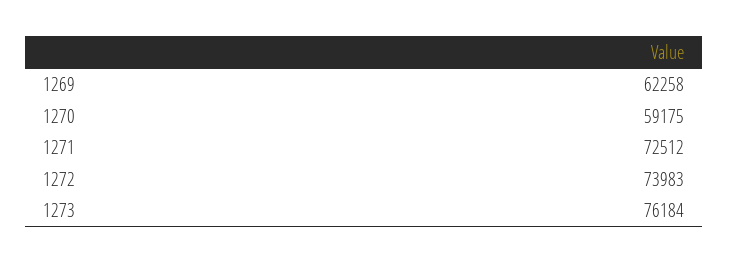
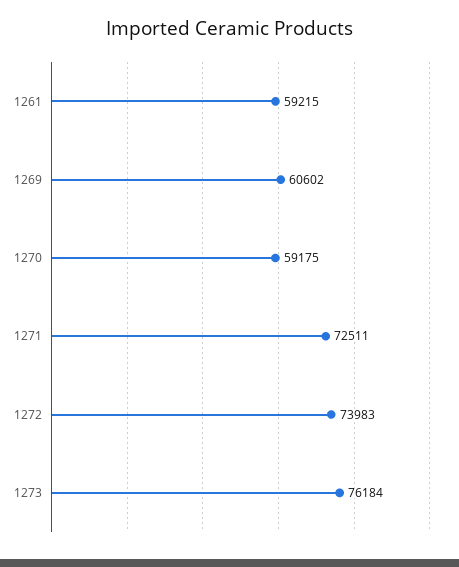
1269: 62258 -> 60602
1271: 72512 -> 72511
1261: none -> 59215

